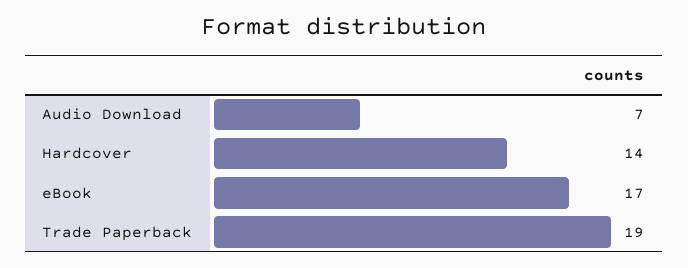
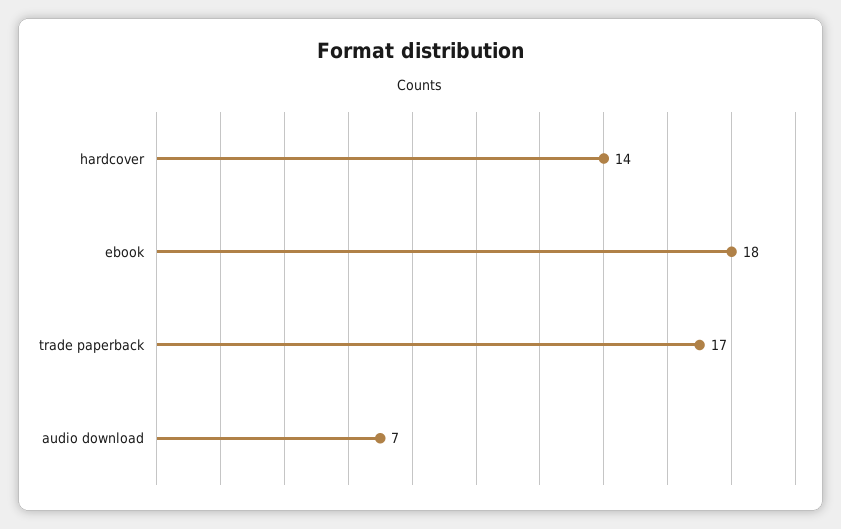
eBook: 17 -> 18
Trade Paperback: 19 -> 17

